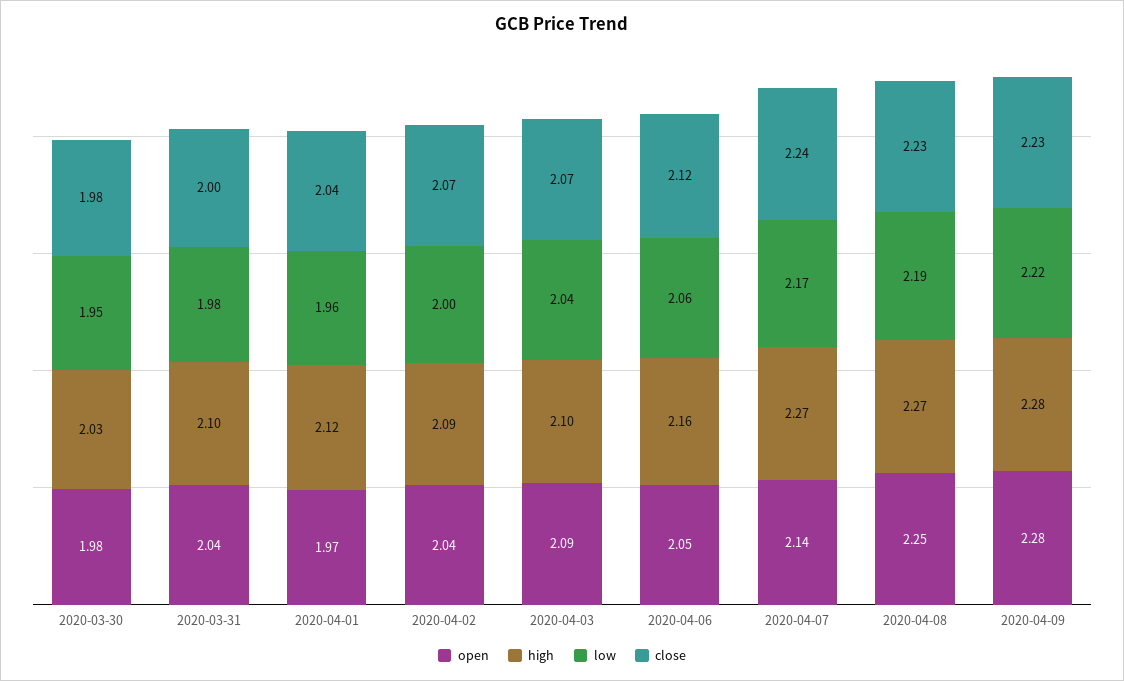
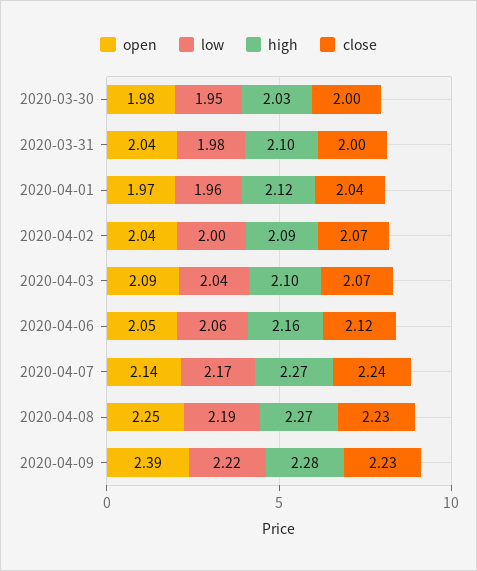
close, 2020-03-30: 1.98 -> 2
open, 2020-04-09: 2.28 -> 2.39

